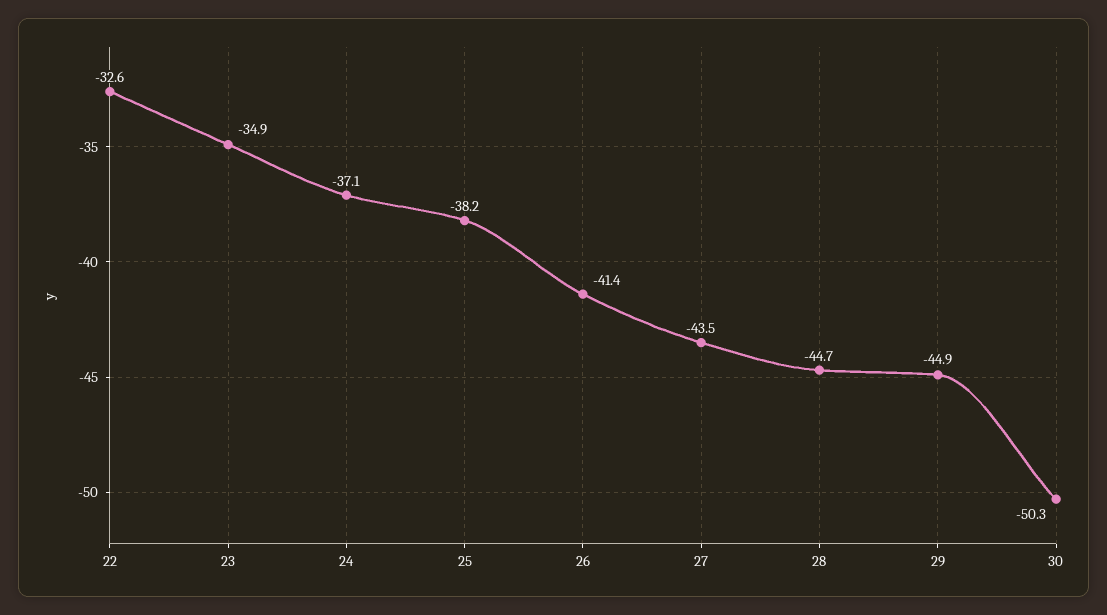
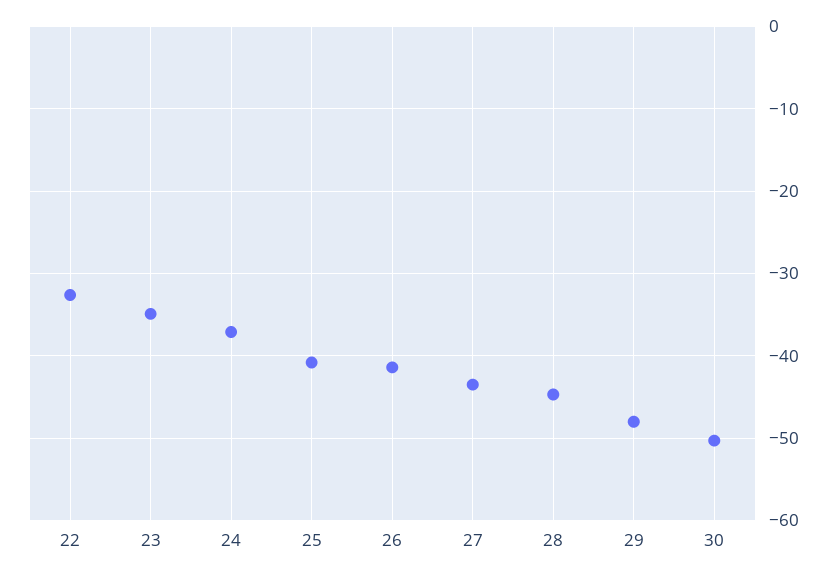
25: -38.2 -> -41
29: -44.9 -> -48

